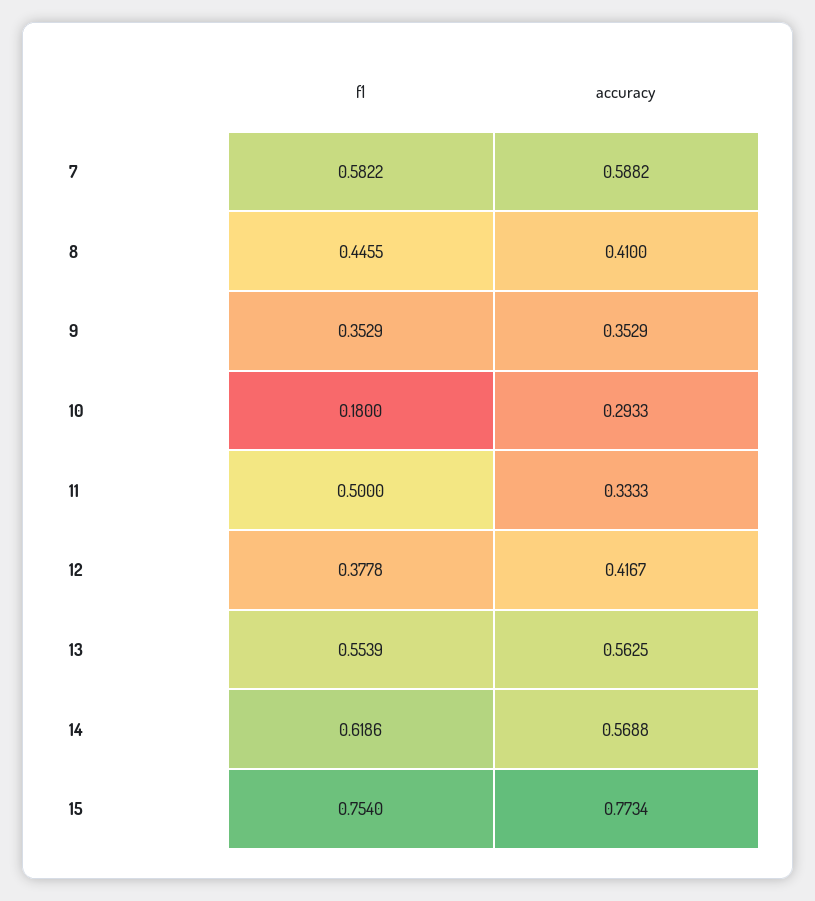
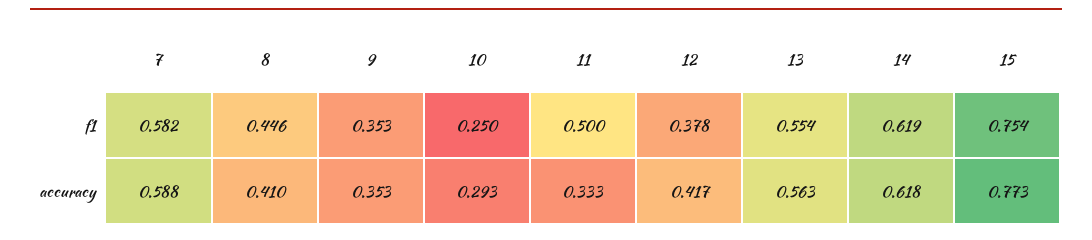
f1, 10: 0.18 -> 0.25
accuracy, 14: 0.5688 -> 0.618

